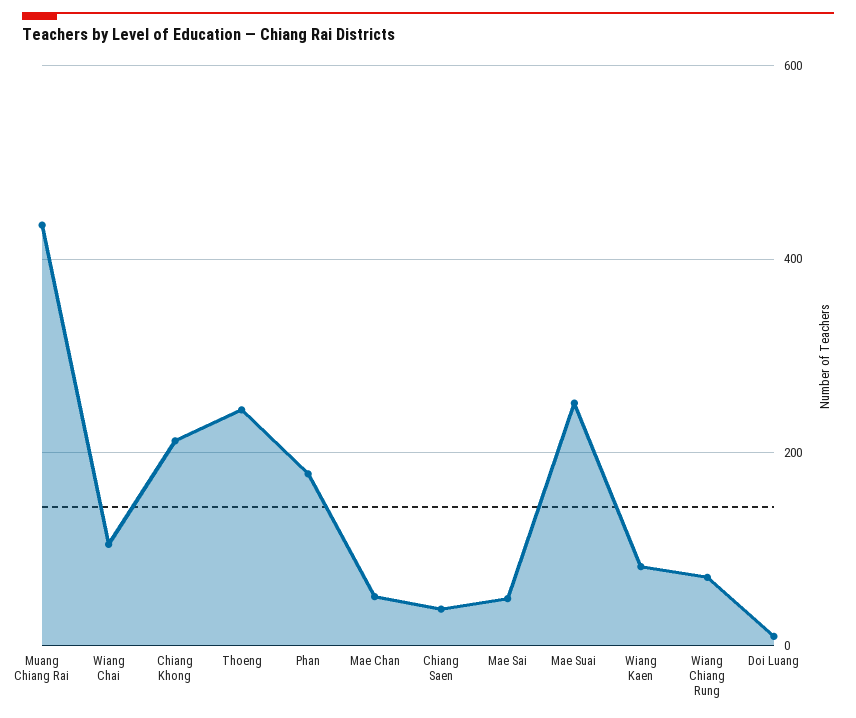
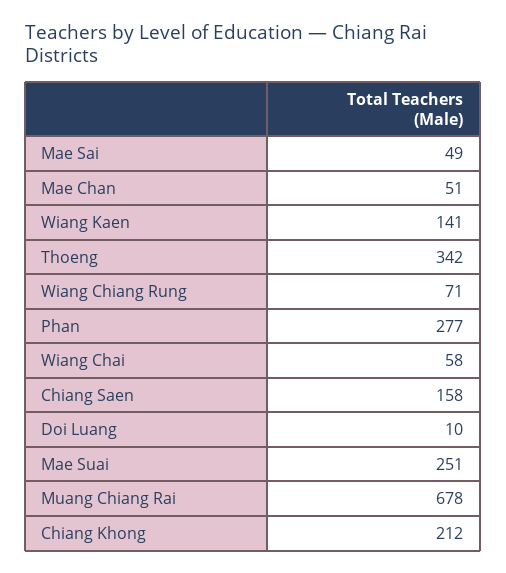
Muang Chiang Rai: 440 -> 678
Wiang Chai: 100 -> 58
Thoeng: 240 -> 342
Phan: 180 -> 277
Chiang Saen: 40 -> 158
Wiang Kaen: 80 -> 141

